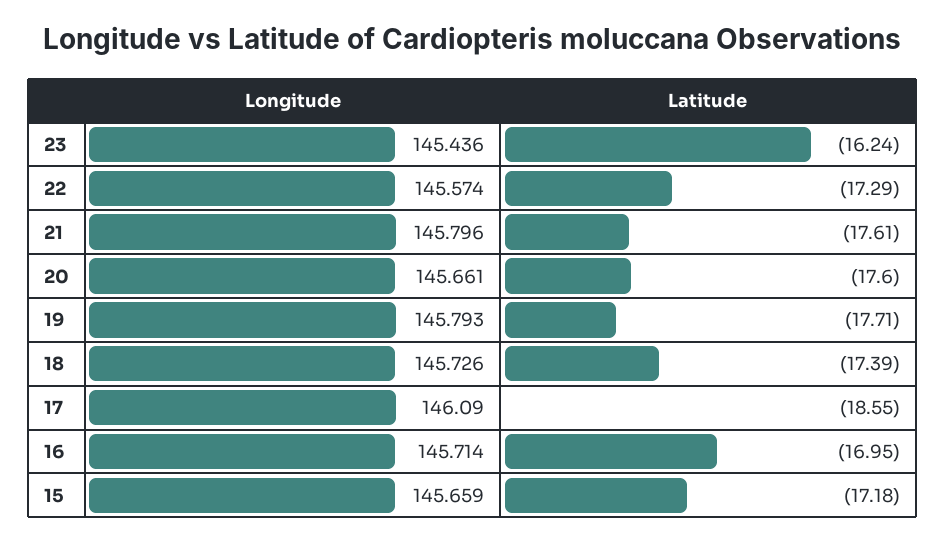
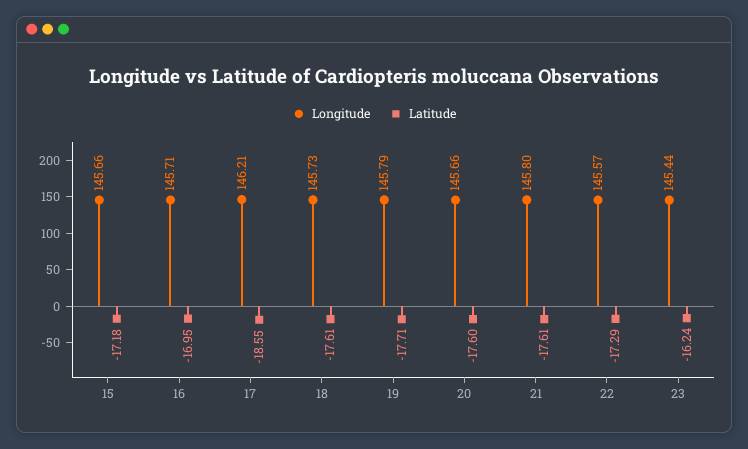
Latitude, 18: -17.39 -> -17.61
Longitude, 17: 146.09 -> 146.21

